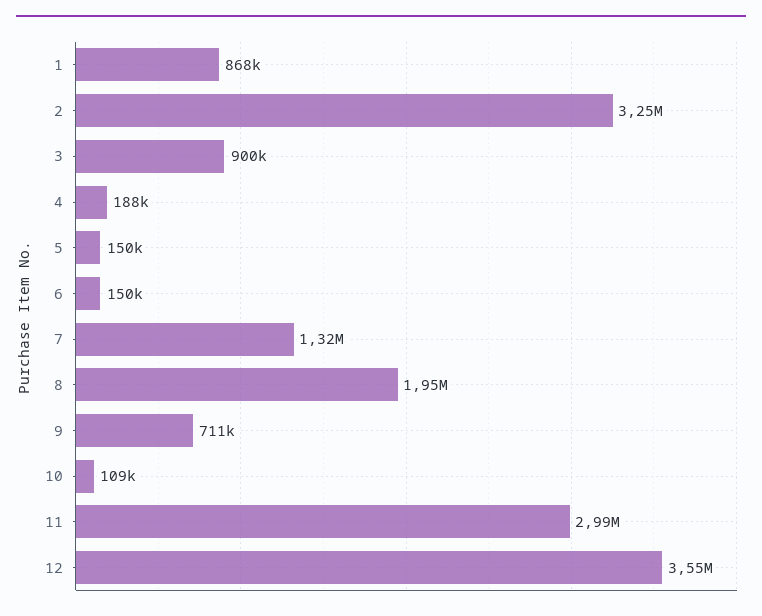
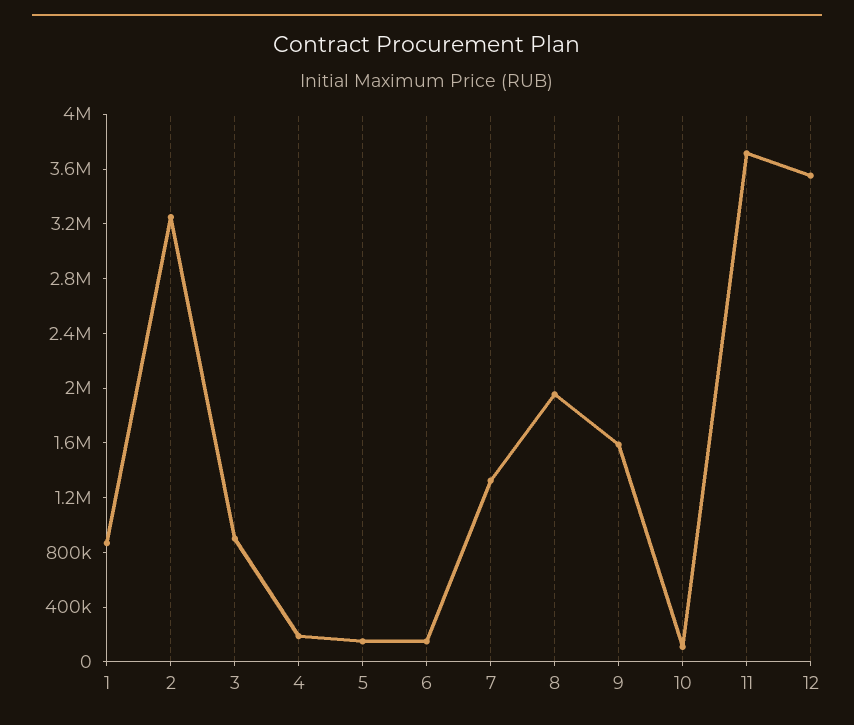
9: 711000 -> 1600000
11: 2990000 -> 3700000

